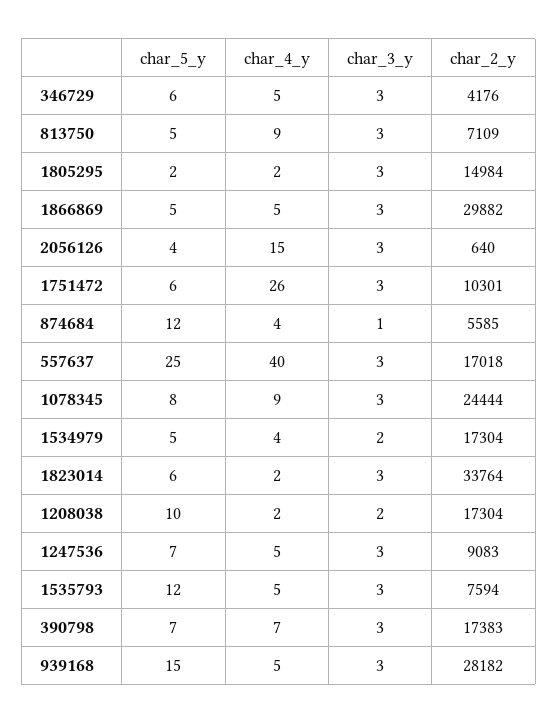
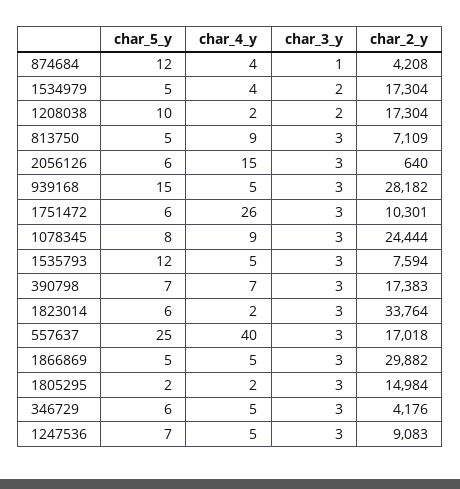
char_5_y, 2056126: 4 -> 6
char_2_y, 874684: 5585 -> 4208

